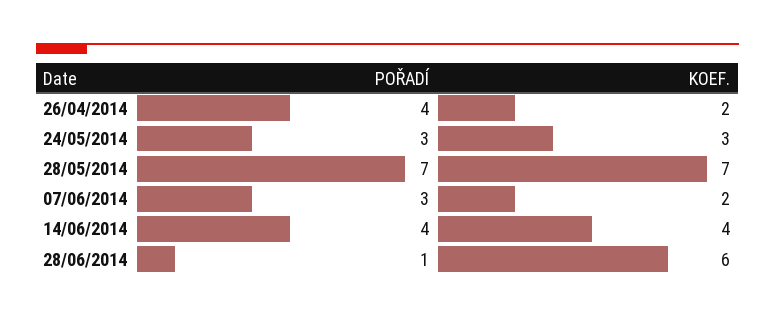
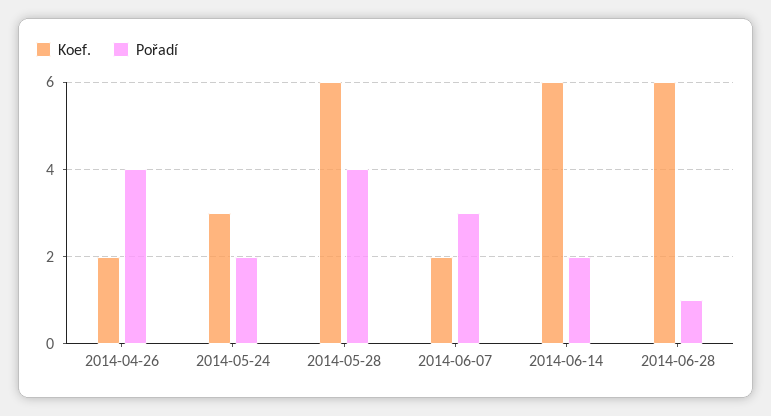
POŘADÍ, 24/05/2014: 3 -> 2
POŘADÍ, 28/05/2014: 7 -> 4
KOEF., 28/05/2014: 7 -> 6
POŘADÍ, 14/06/2014: 4 -> 2
KOEF., 14/06/2014: 4 -> 6

